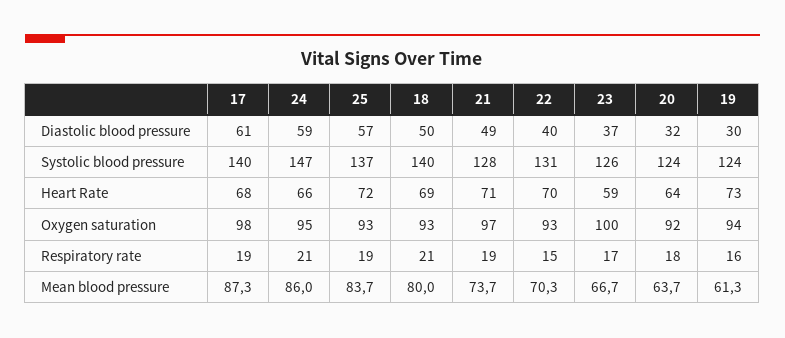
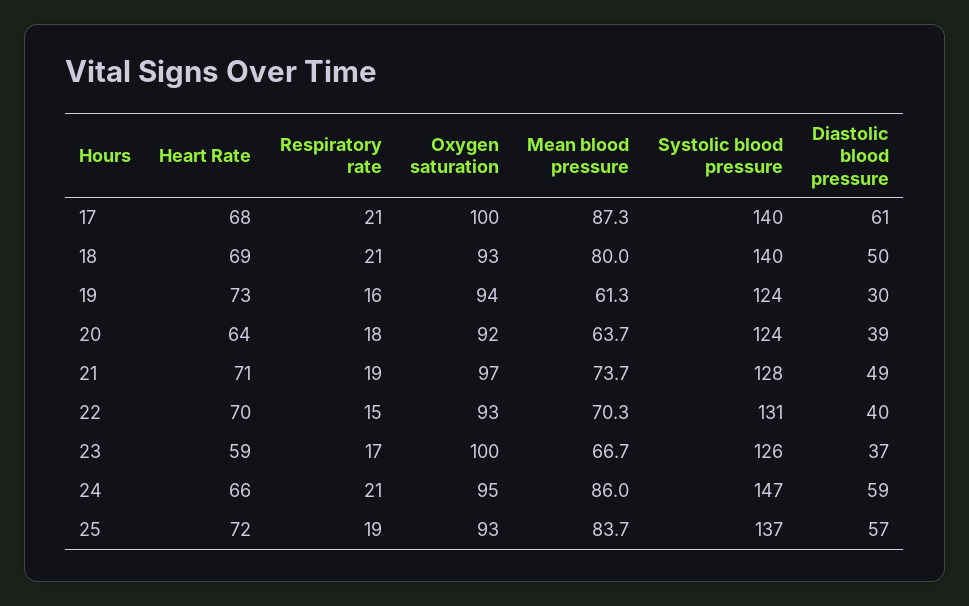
20, Diastolic blood pressure: 32 -> 39
17, Oxygen saturation: 98 -> 100
17, Respiratory rate: 19 -> 21

